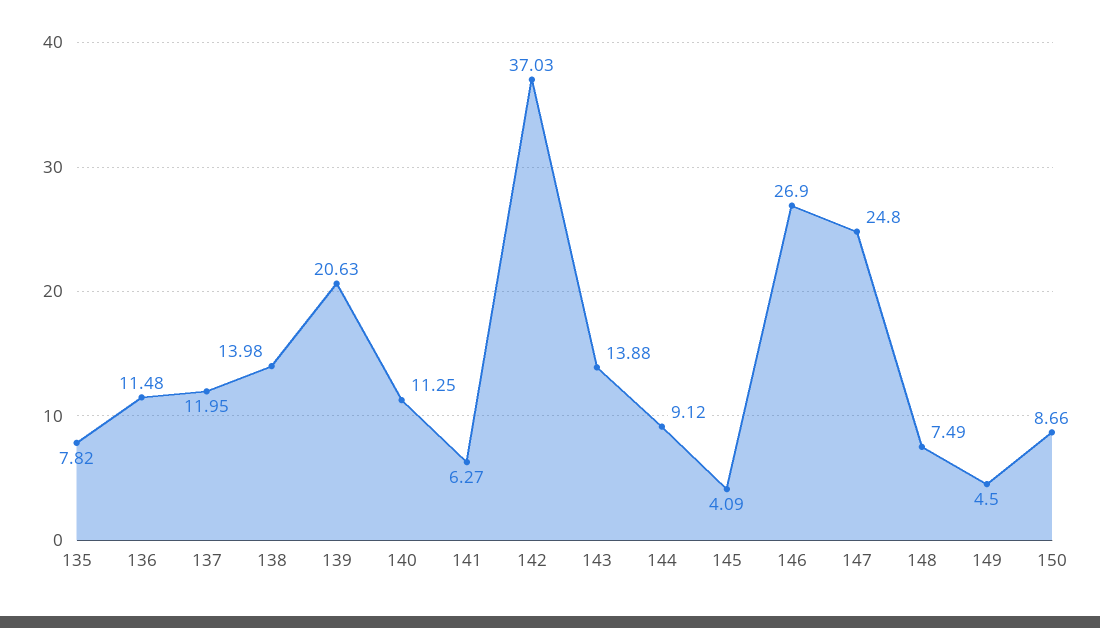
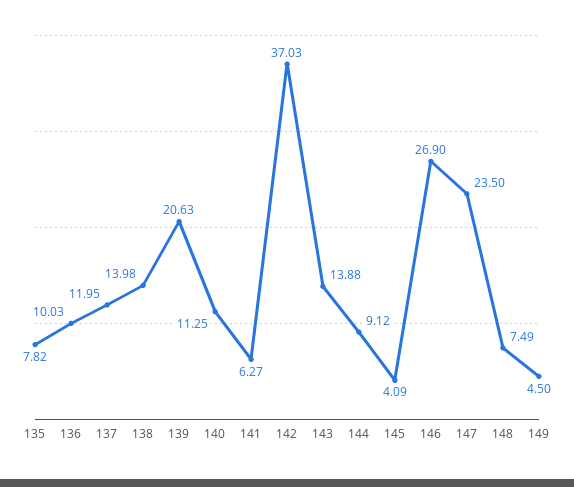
136: 11.48 -> 10.03
147: 24.8 -> 23.5
150: 8.66 -> none

